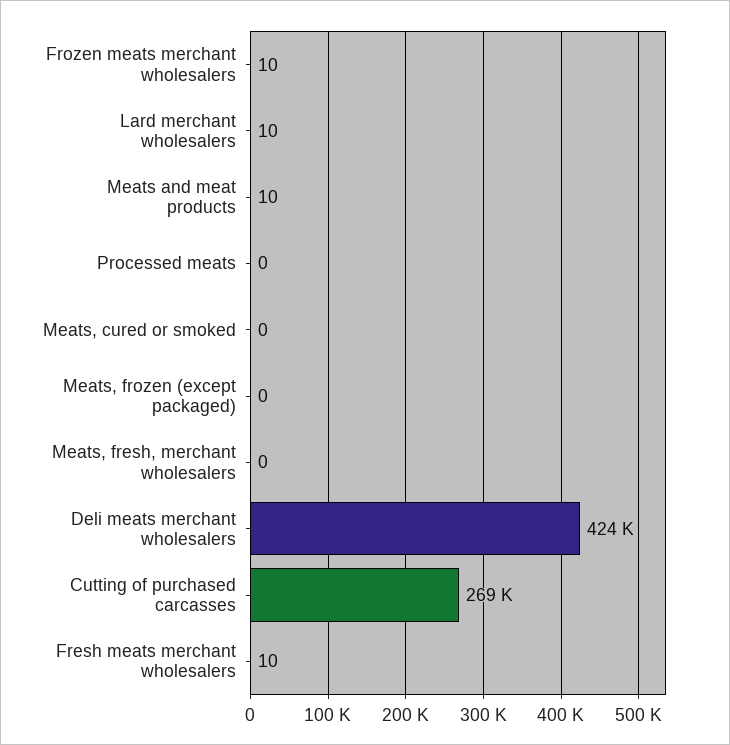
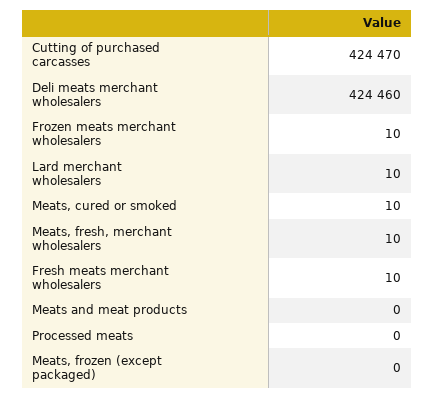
Meats and meat products: 10 -> 0
Meats, cured or smoked: 0 -> 10
Meats, fresh, merchant wholesalers: 0 -> 10
Cutting of purchased carcasses: 269000 -> 424470

